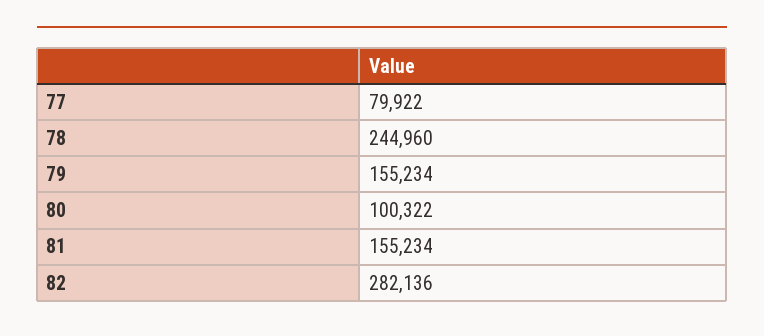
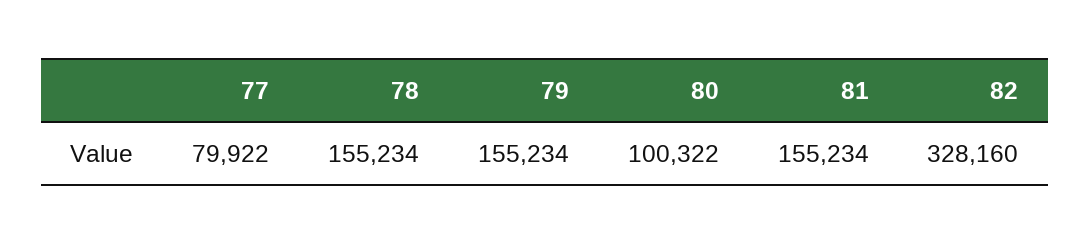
78: 244960 -> 155234
82: 282136 -> 328160

